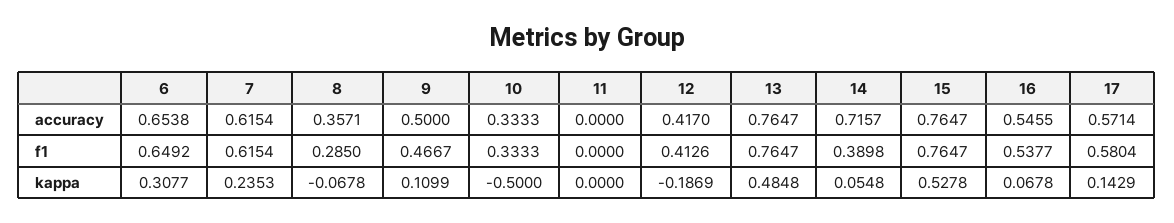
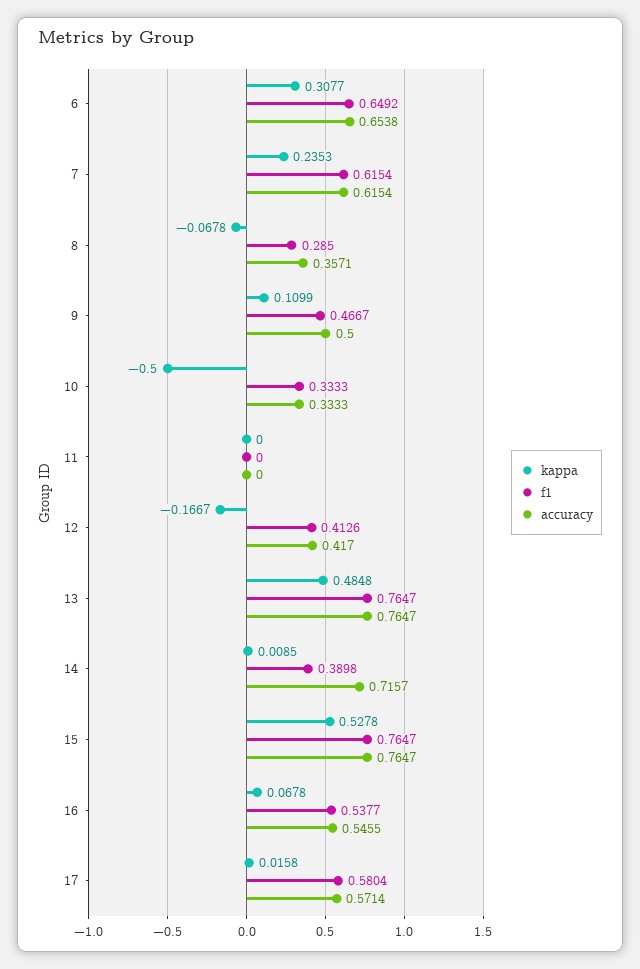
kappa, 12: -0.1869 -> -0.1667
kappa, 14: 0.0548 -> 0.0085
kappa, 17: 0.1429 -> 0.0158

